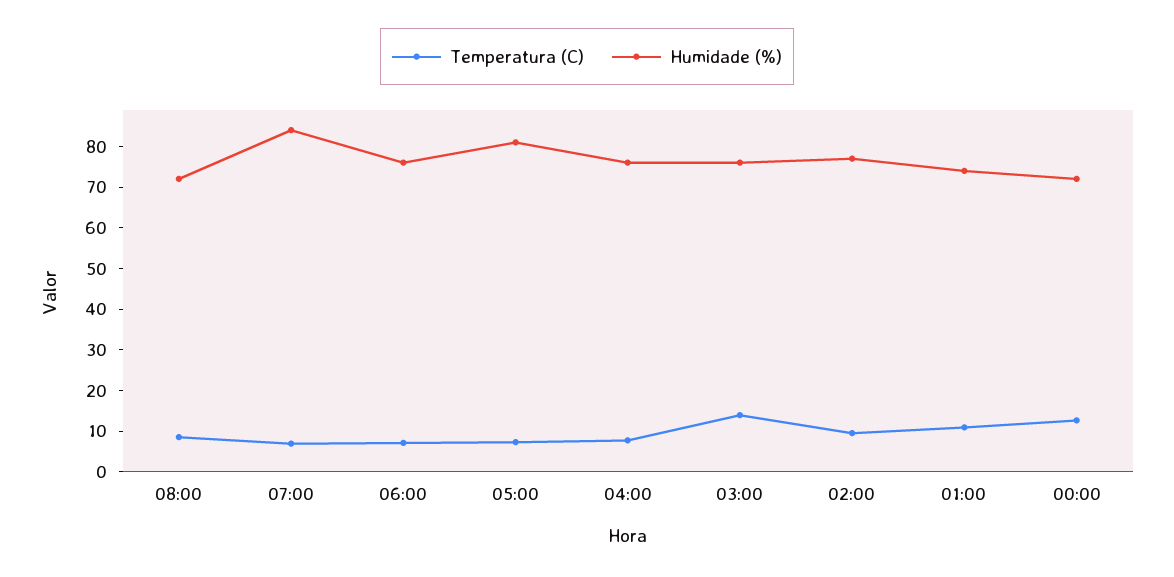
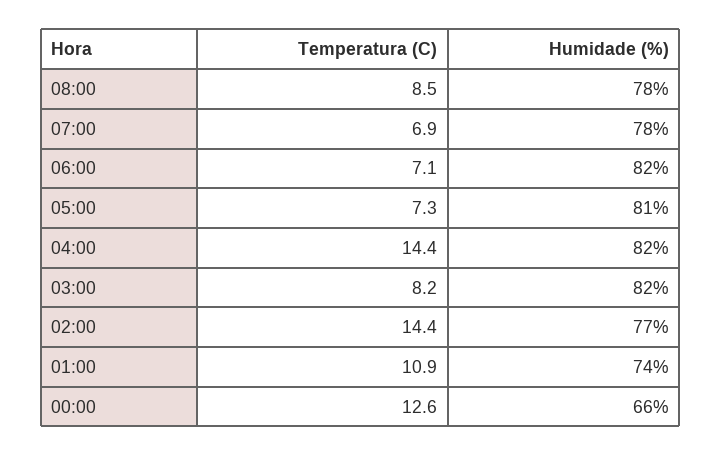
Humidade (%), 08:00: 72 -> 78
Humidade (%), 07:00: 84 -> 78
Humidade (%), 06:00: 76 -> 82
Temperatura (C), 04:00: 8 -> 14.4
Humidade (%), 04:00: 76 -> 82
Temperatura (C), 03:00: 14 -> 8.2
Humidade (%), 03:00: 76 -> 82
Temperatura (C), 02:00: 10 -> 14.4
Humidade (%), 00:00: 72 -> 66

